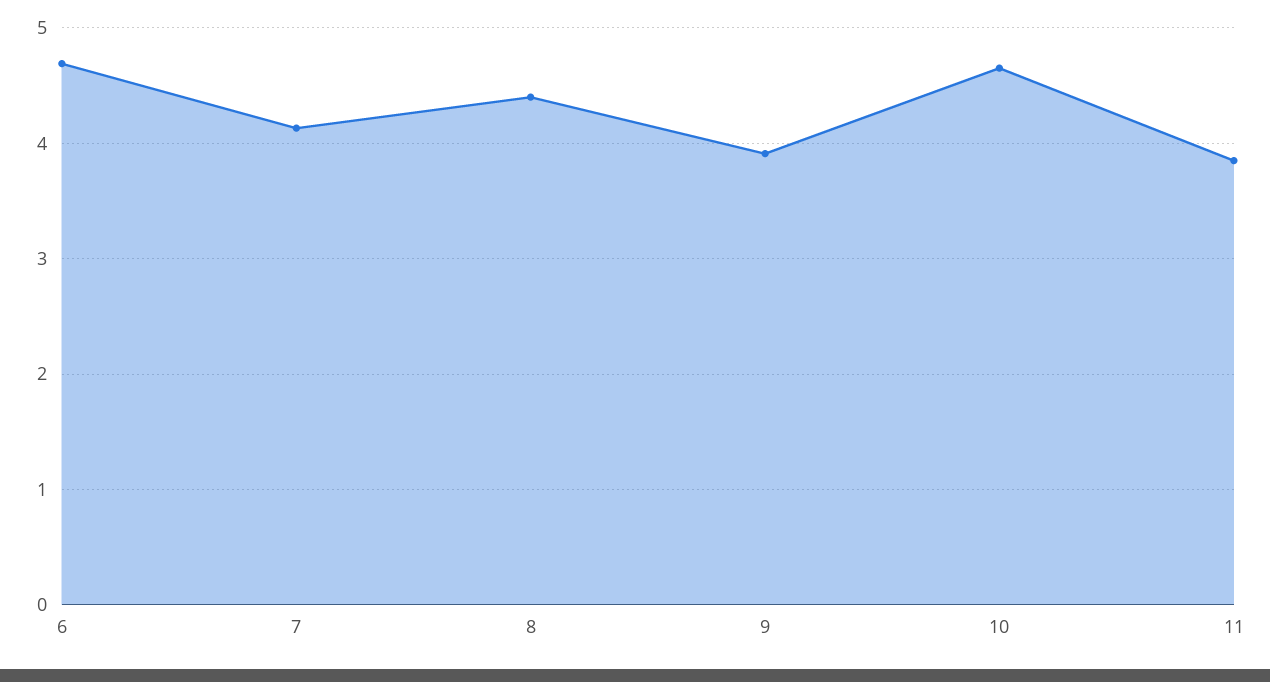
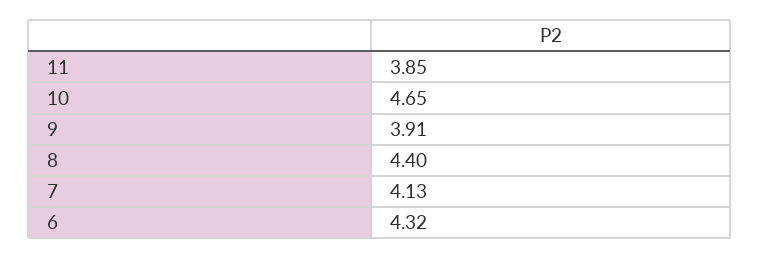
6: 4.7 -> 4.32

